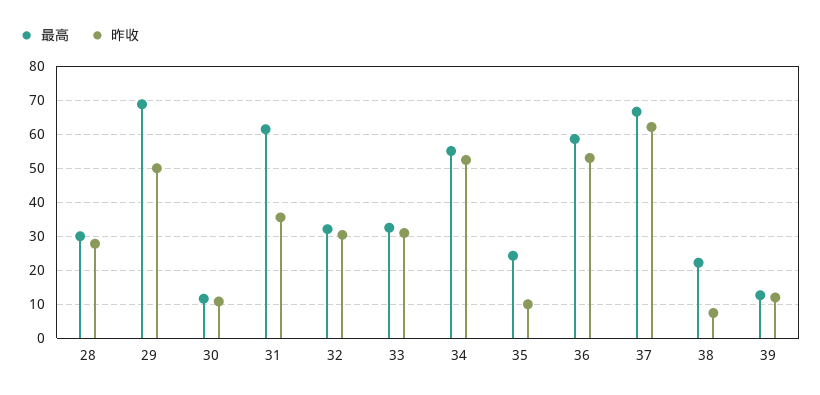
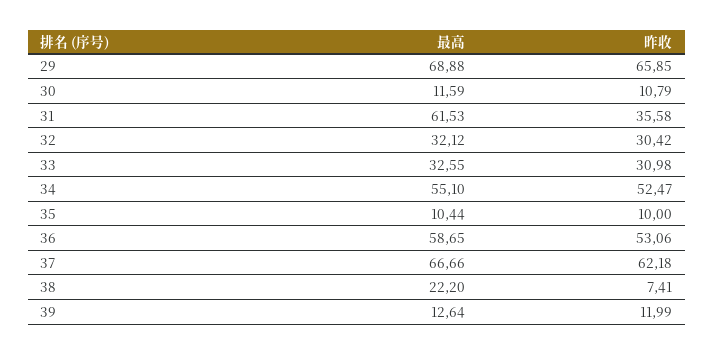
最高, 28: 30 -> none
昨收, 28: 28 -> none
昨收, 29: 50 -> 65.85
最高, 35: 24 -> 10.44

